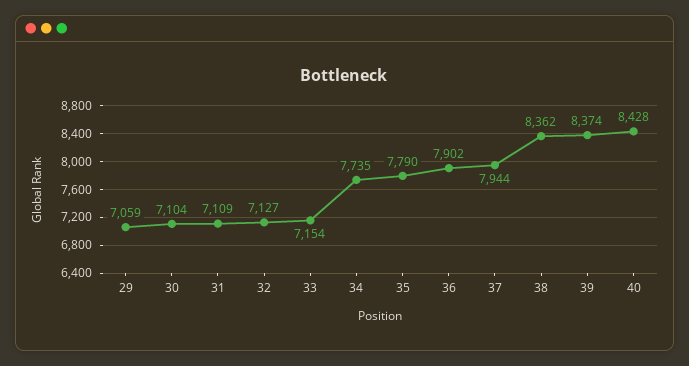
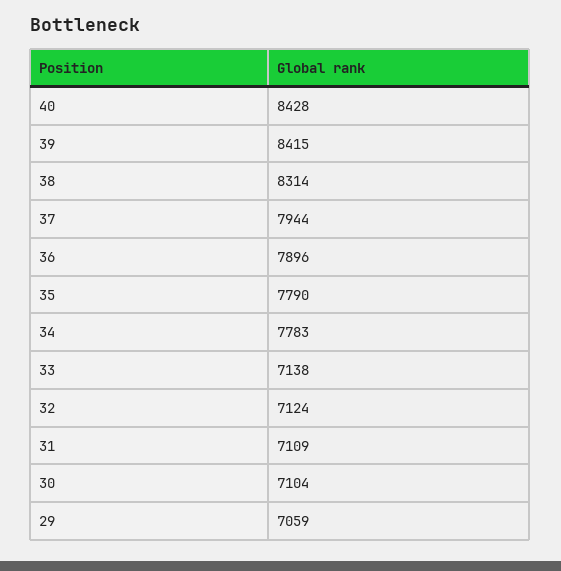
32: 7127 -> 7124
33: 7154 -> 7138
34: 7735 -> 7783
36: 7902 -> 7896
38: 8362 -> 8314
39: 8374 -> 8415

